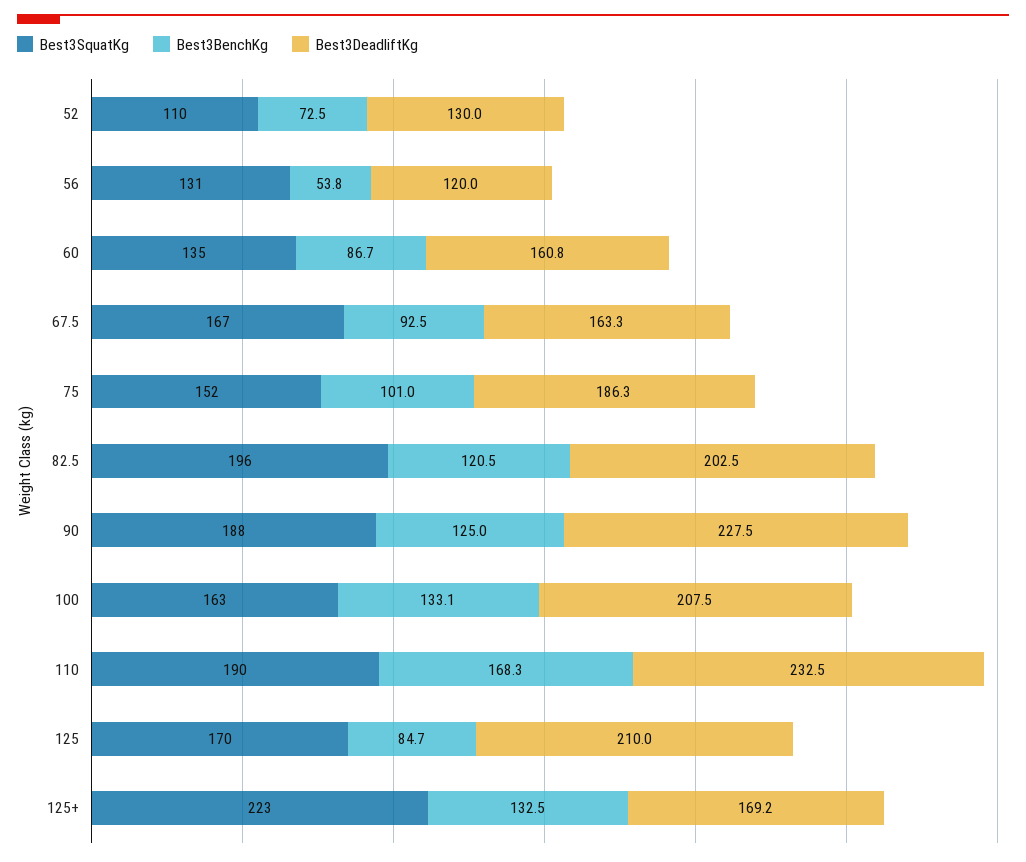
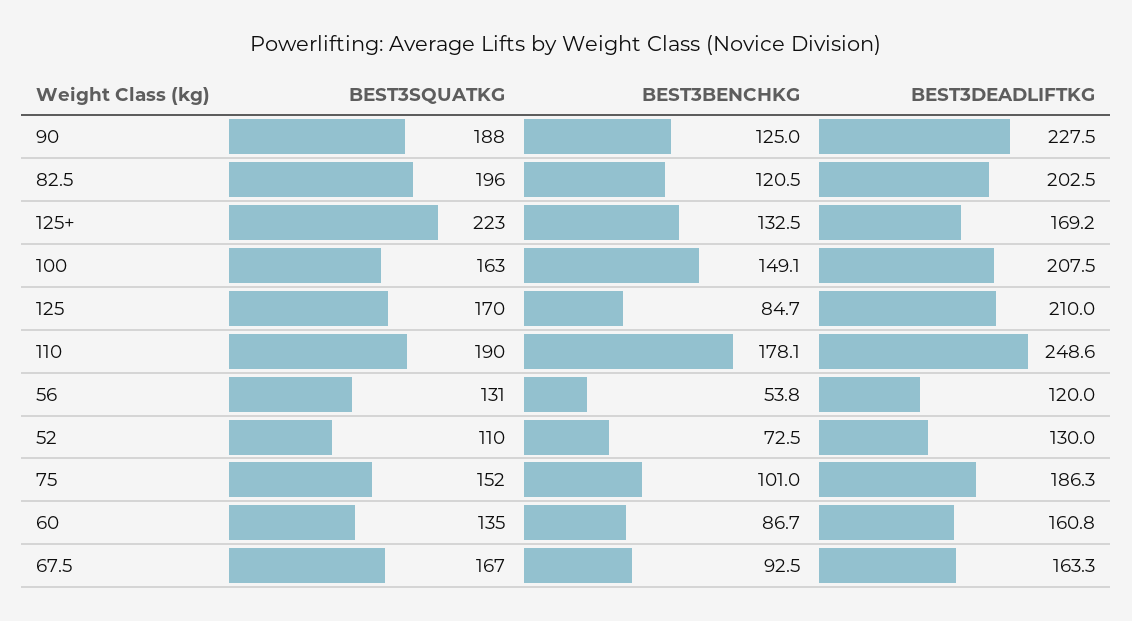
Best3BenchKg, 100: 133.1 -> 149.1
Best3BenchKg, 110: 168.3 -> 178.1
Best3DeadliftKg, 110: 232.5 -> 248.6

